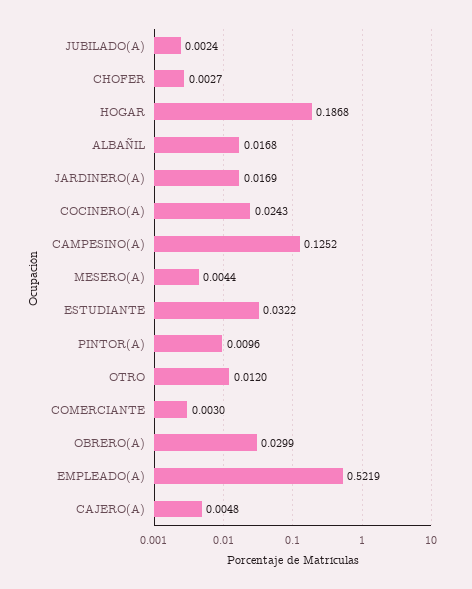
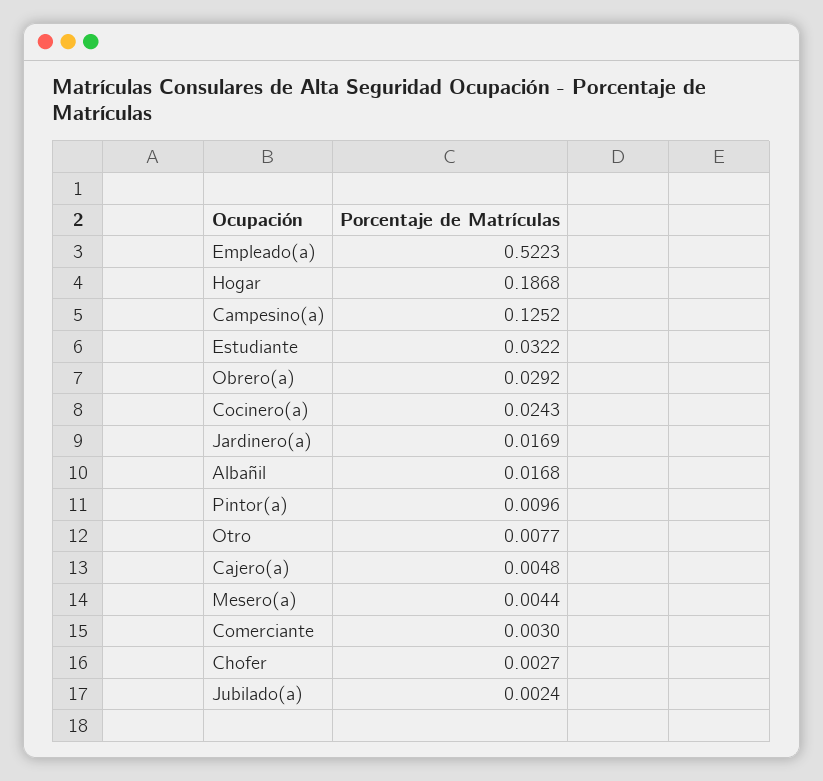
OTRO: 0.012 -> 0.0077
OBRERO(A): 0.0299 -> 0.0292
EMPLEADO(A): 0.5219 -> 0.5223

